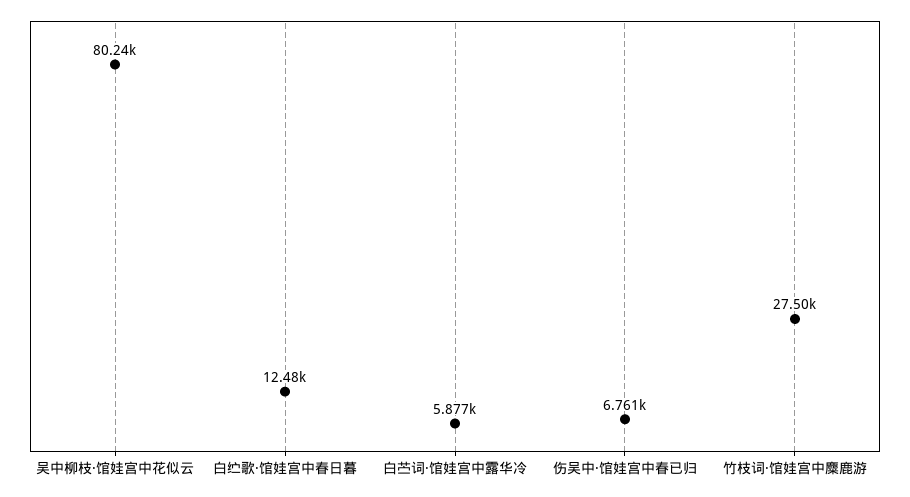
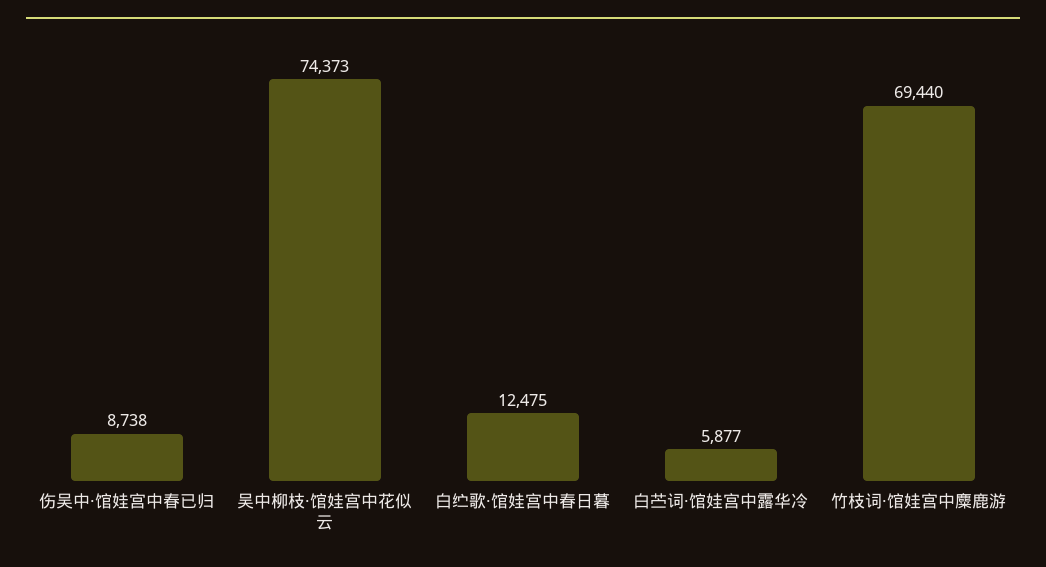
吴中柳枝·馆娃宫中花似云: 80240 -> 74373
伤吴中·馆娃宫中春已归: 6761 -> 8738
竹枝词·馆娃宫中麋鹿游: 27500 -> 69440

